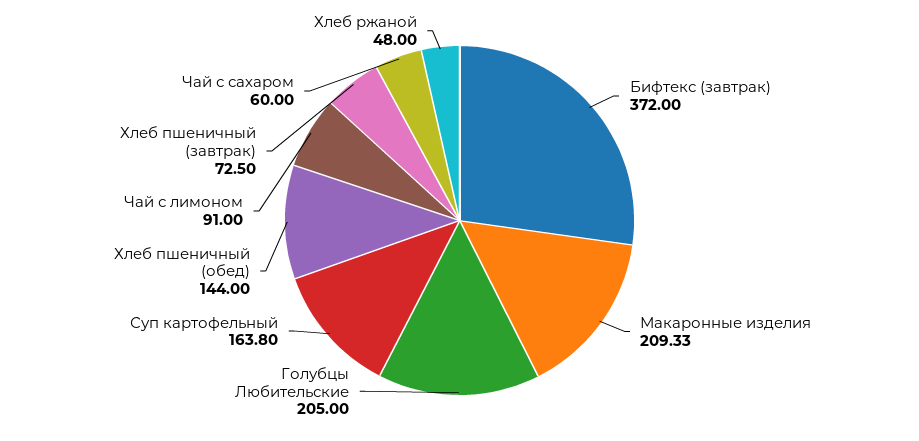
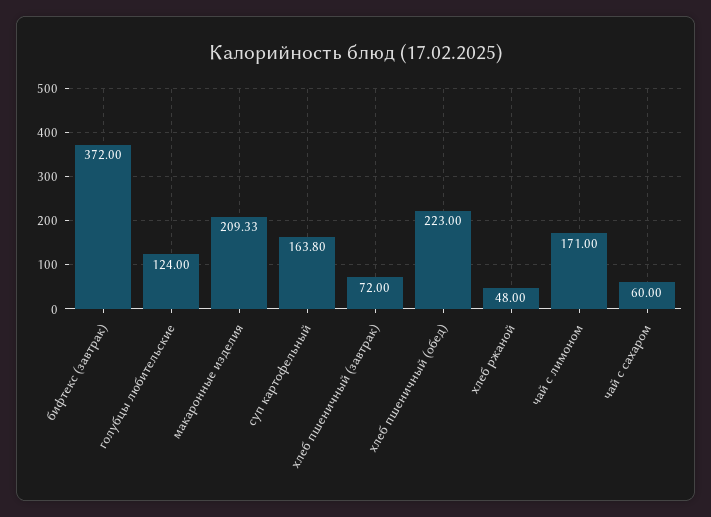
Голубцы Любительские: 205 -> 124
Хлеб пшеничный (обед): 144 -> 223
Чай с лимоном: 91 -> 171
Хлеб пшеничный (завтрак): 72.5 -> 72

